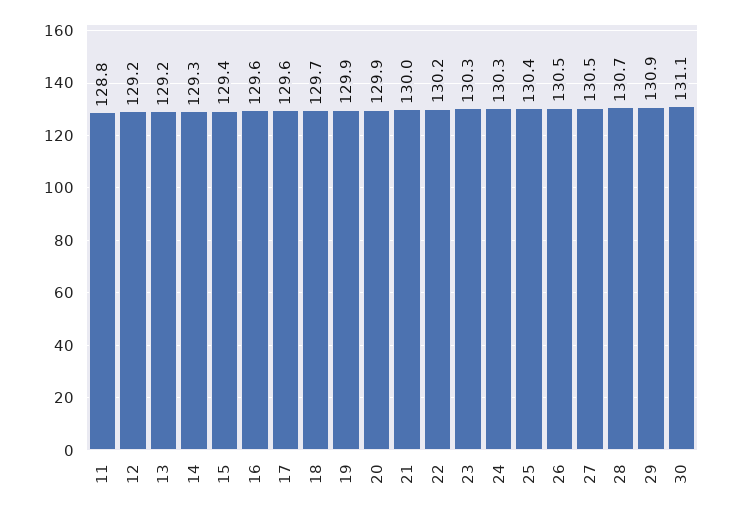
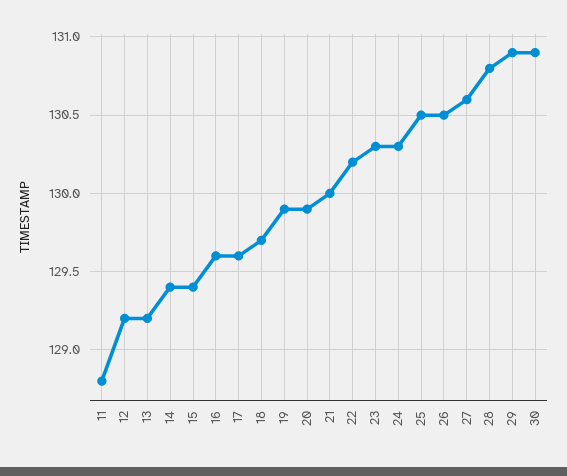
14: 129.3 -> 129.4
25: 130.4 -> 130.5
27: 130.5 -> 130.6
28: 130.7 -> 130.8
30: 131.1 -> 130.9

